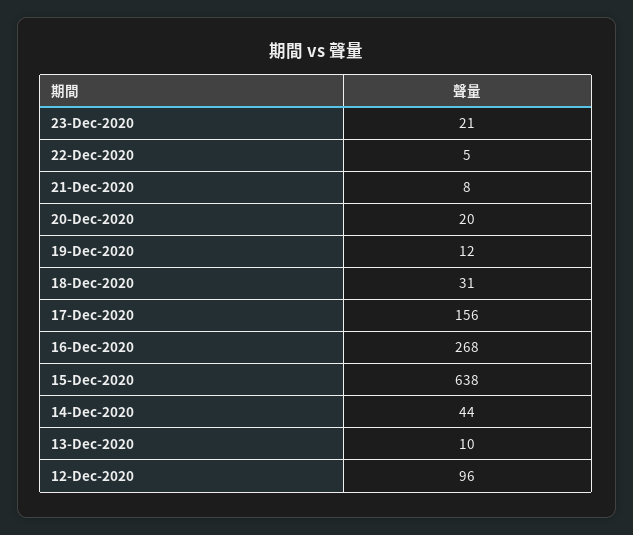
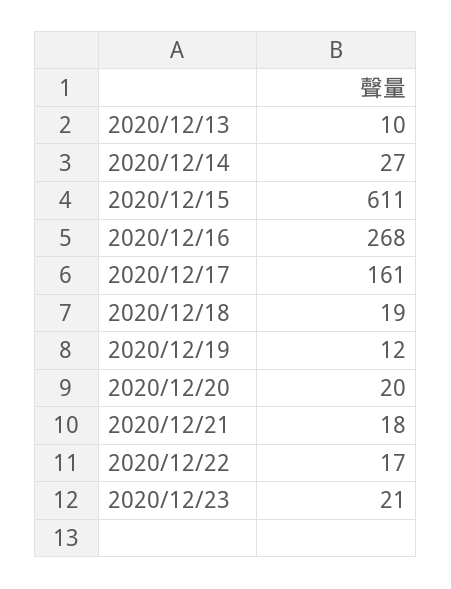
22-Dec-2020: 5 -> 17
21-Dec-2020: 8 -> 18
18-Dec-2020: 31 -> 19
17-Dec-2020: 156 -> 161
15-Dec-2020: 638 -> 611
14-Dec-2020: 44 -> 27
12-Dec-2020: 96 -> none

